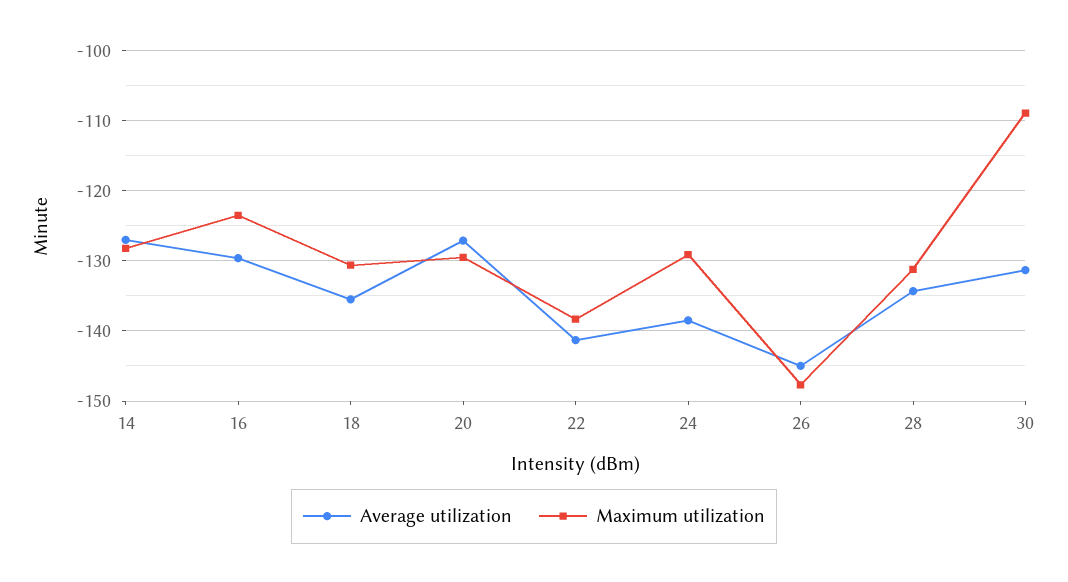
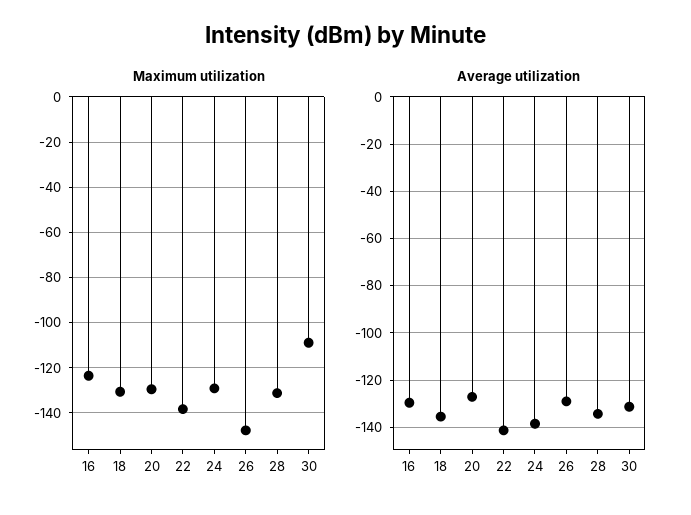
Average utilization, 14: -127 -> none
Maximum utilization, 14: -128 -> none
Average utilization, 26: -145 -> -130

